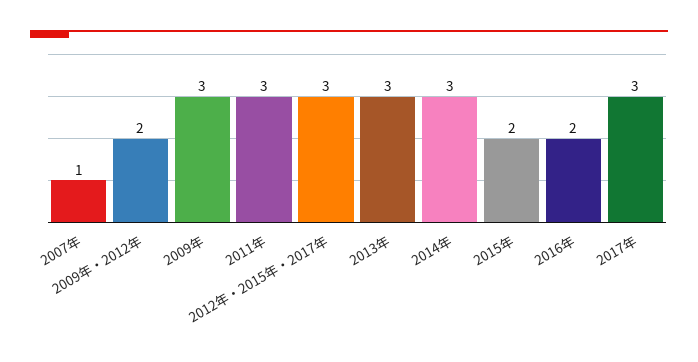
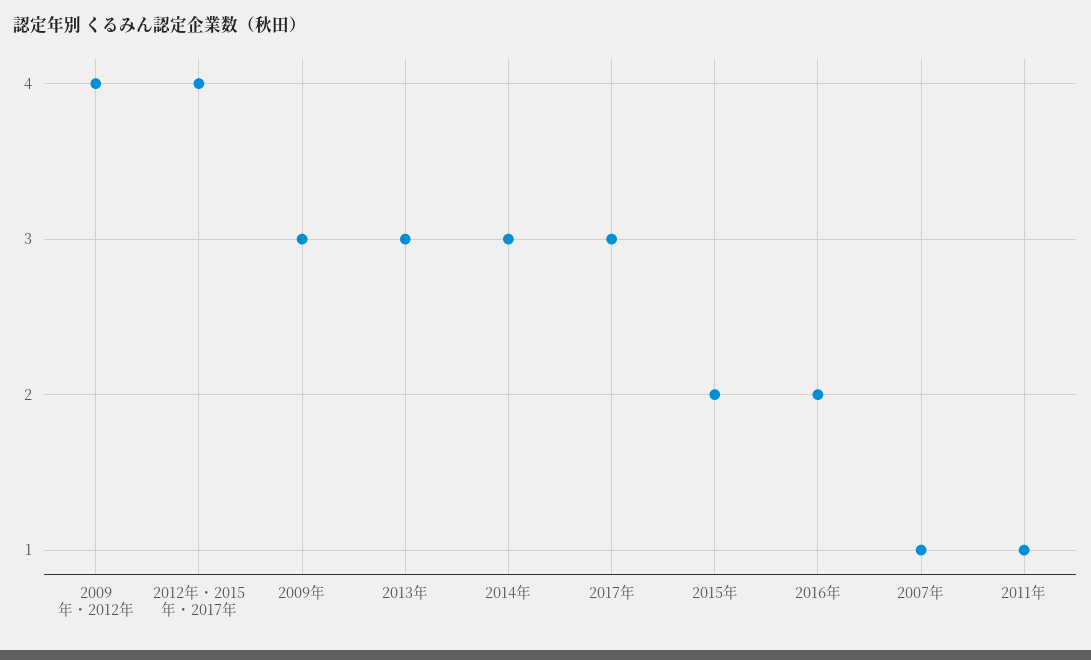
2009年・2012年: 2 -> 4
2011年: 3 -> 1
2012年・2015年・2017年: 3 -> 4

